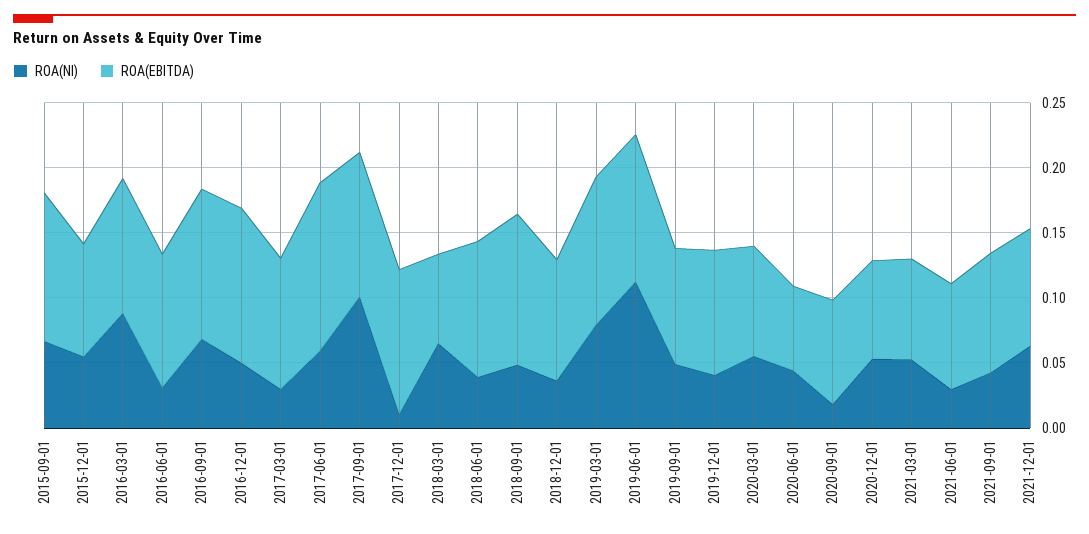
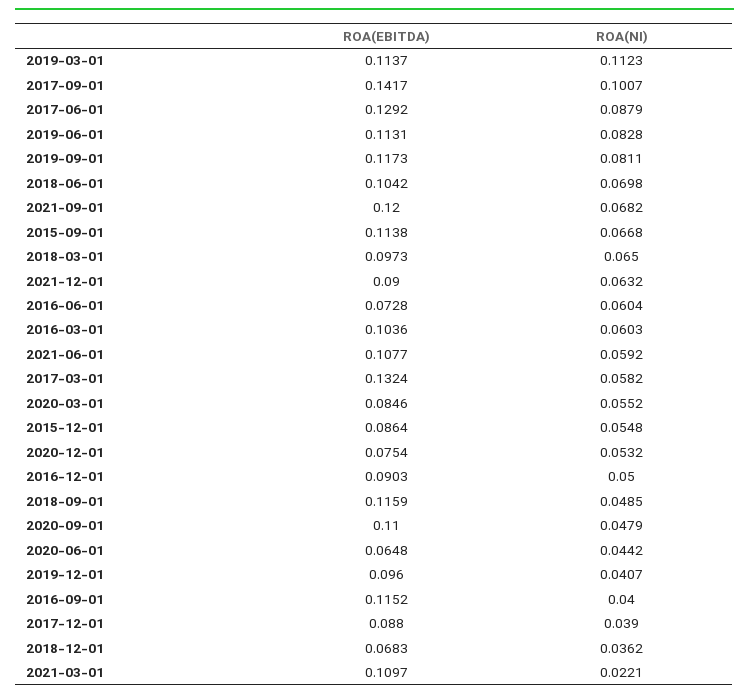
ROA(NI), 2016-03-01: 0.09 -> 0.0603
ROA(NI), 2016-06-01: 0.03 -> 0.0604
ROA(EBITDA), 2016-06-01: 0.1 -> 0.0728
ROA(NI), 2016-09-01: 0.07 -> 0.04
ROA(EBITDA), 2016-12-01: 0.12 -> 0.0903
ROA(NI), 2017-03-01: 0.03 -> 0.0582
ROA(EBITDA), 2017-03-01: 0.1 -> 0.1324
ROA(NI), 2017-06-01: 0.06 -> 0.0879
ROA(EBITDA), 2017-09-01: 0.11 -> 0.1417
ROA(NI), 2017-12-01: 0.01 -> 0.039
ROA(EBITDA), 2017-12-01: 0.11 -> 0.088
ROA(EBITDA), 2018-03-01: 0.07 -> 0.0973
ROA(NI), 2018-06-01: 0.04 -> 0.0698
ROA(EBITDA), 2018-12-01: 0.09 -> 0.0683
ROA(NI), 2019-03-01: 0.08 -> 0.1123
ROA(NI), 2019-06-01: 0.11 -> 0.0828
ROA(NI), 2019-09-01: 0.05 -> 0.0811
ROA(EBITDA), 2019-09-01: 0.09 -> 0.1173
ROA(NI), 2020-09-01: 0.02 -> 0.0479
ROA(EBITDA), 2020-09-01: 0.08 -> 0.11
ROA(NI), 2021-03-01: 0.05 -> 0.0221
ROA(EBITDA), 2021-03-01: 0.08 -> 0.1097
ROA(NI), 2021-06-01: 0.03 -> 0.0592
ROA(EBITDA), 2021-06-01: 0.08 -> 0.1077
ROA(NI), 2021-09-01: 0.04 -> 0.0682
ROA(EBITDA), 2021-09-01: 0.09 -> 0.12

